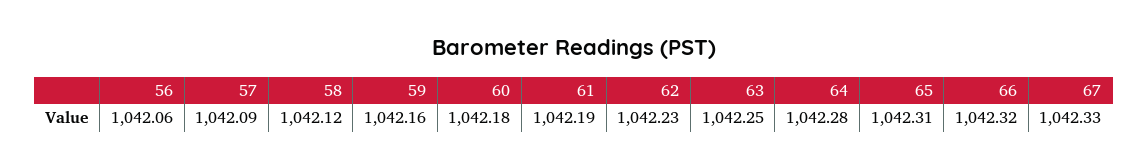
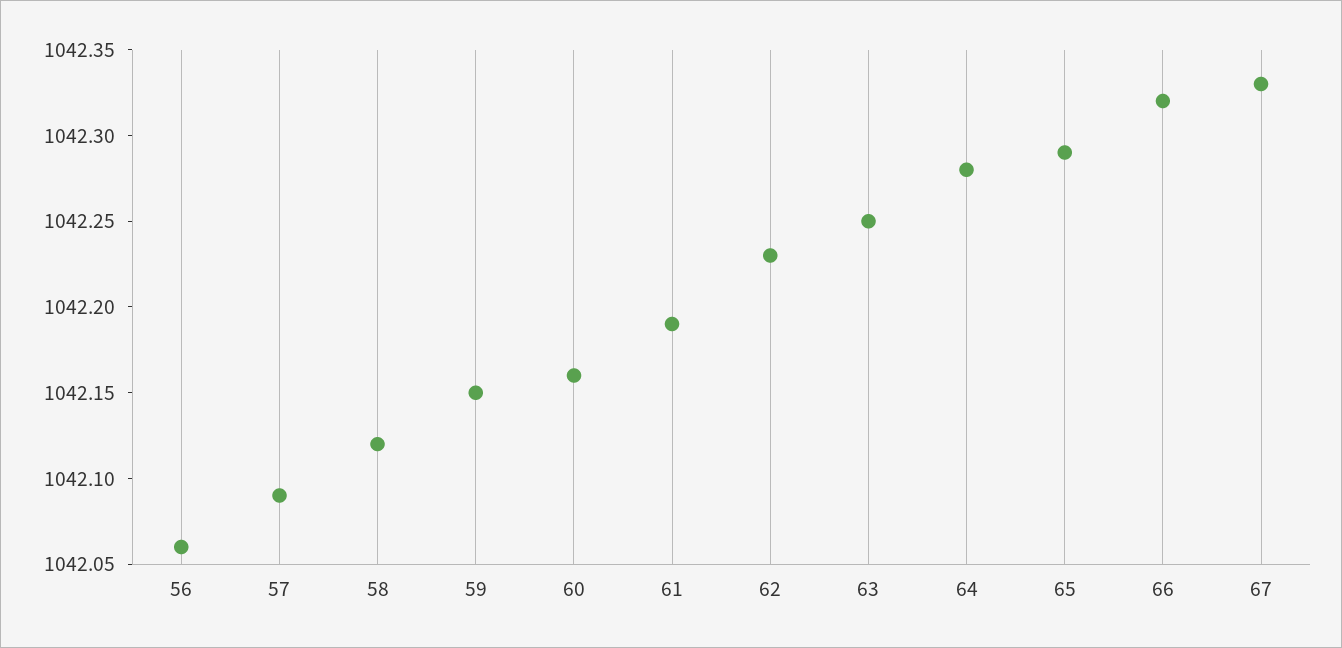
59: 1042.16 -> 1042.15
60: 1042.18 -> 1042.16
65: 1042.31 -> 1042.29

